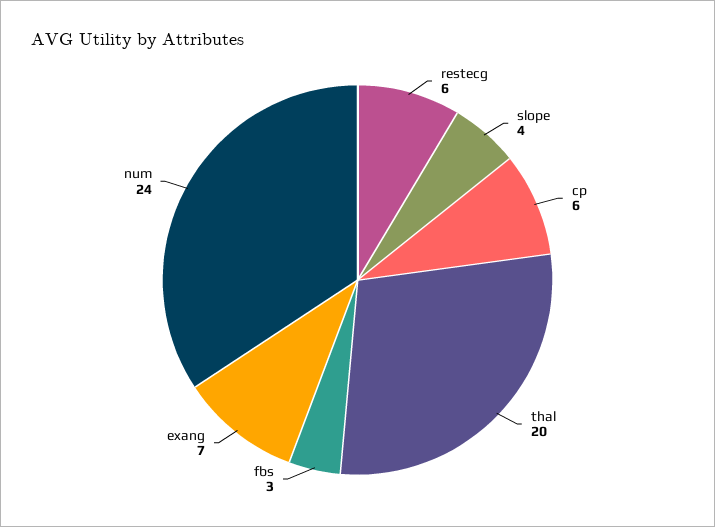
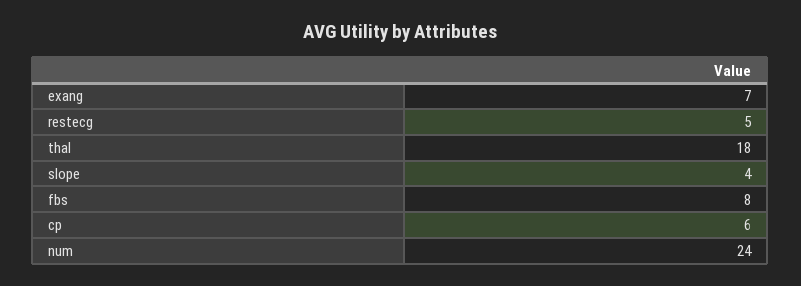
restecg: 6 -> 5
thal: 20 -> 18
fbs: 3 -> 8

